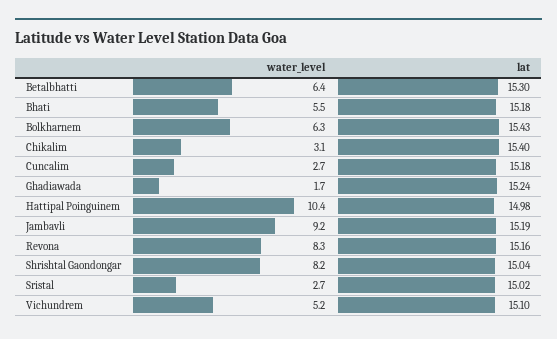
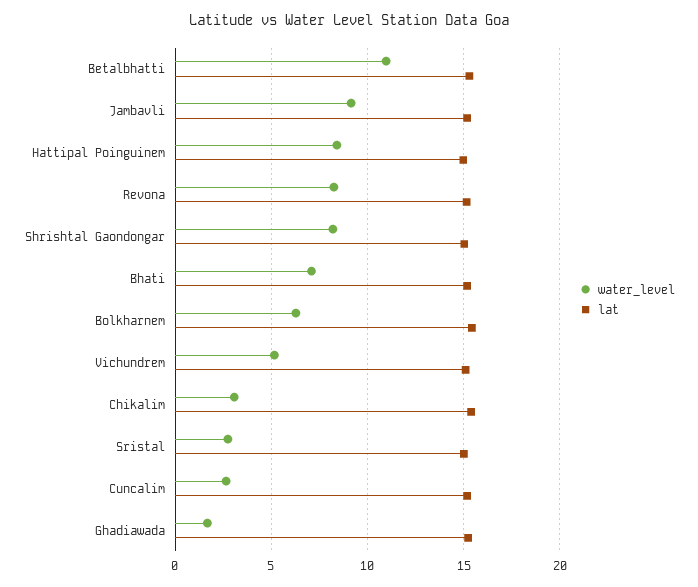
water_level, Betalbhatti: 6.4 -> 11
water_level, Bhati: 5.5 -> 7
water_level, Hattipal Poinguinem: 10.4 -> 8.5

